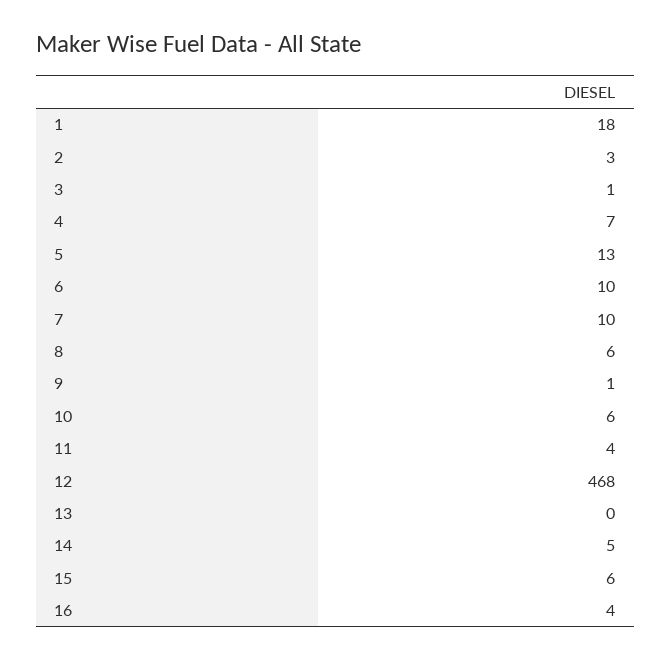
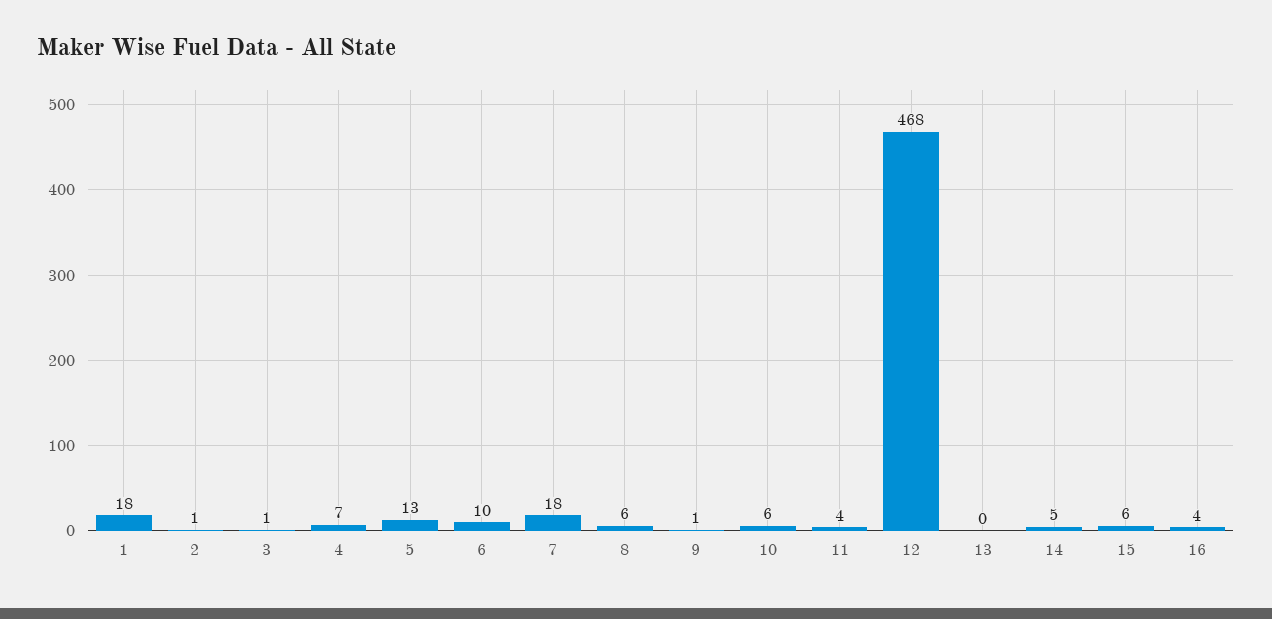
2: 3 -> 1
7: 10 -> 18

